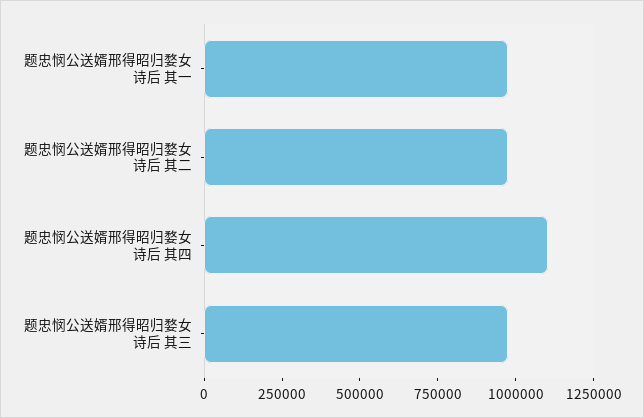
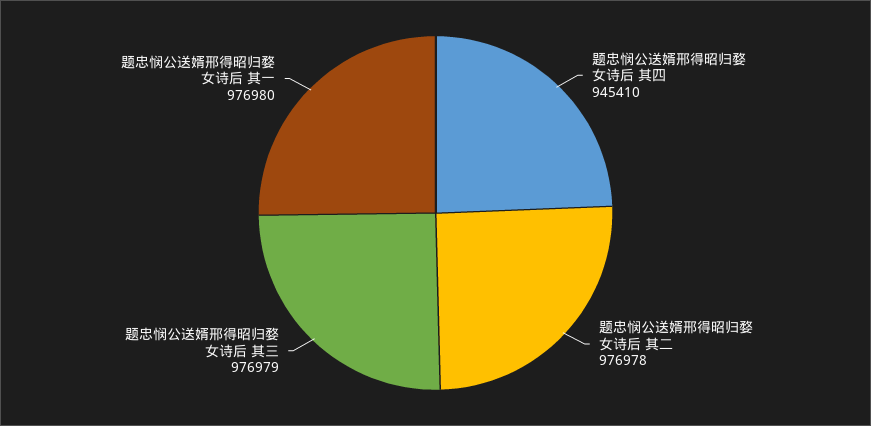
题忠悯公送婿邢得昭归婺女诗后 其四: 1100000 -> 945410

